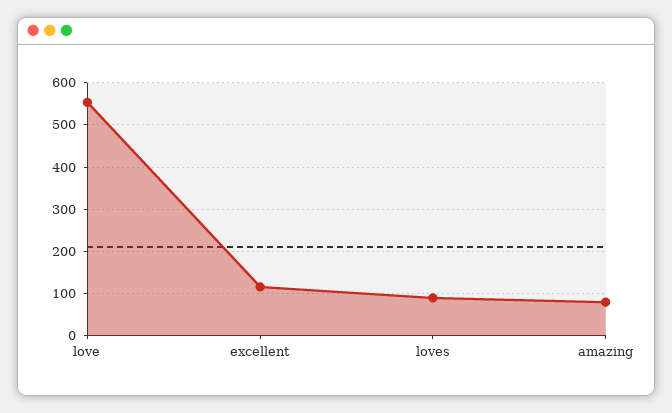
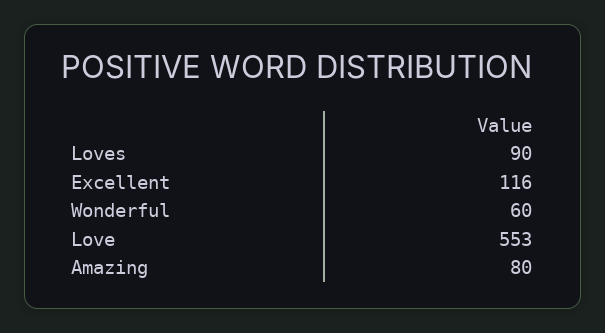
Wonderful: none -> 60

